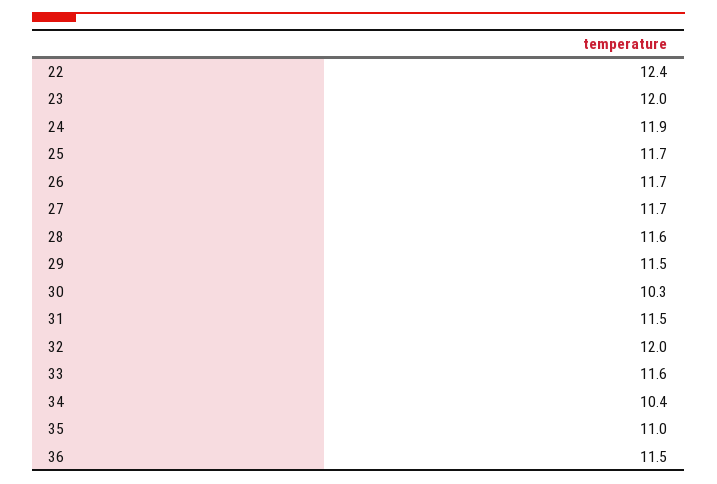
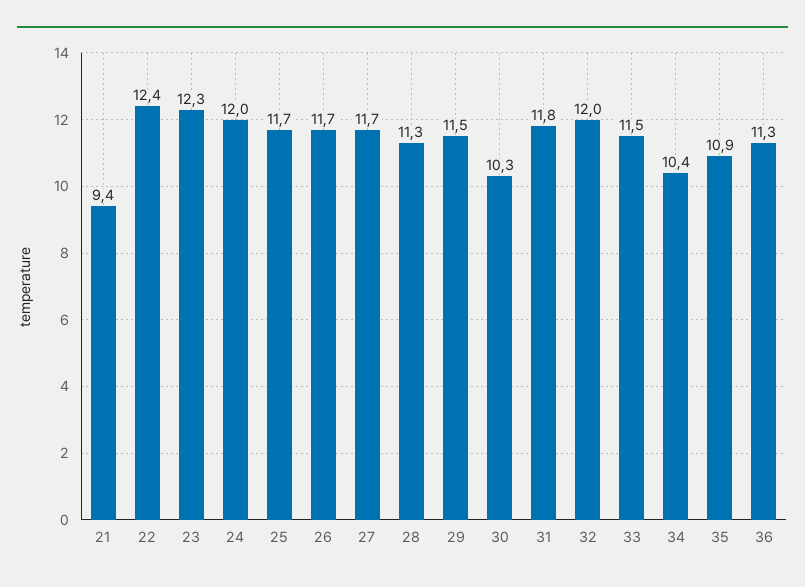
23: 12 -> 12.3
24: 11.9 -> 12
28: 11.6 -> 11.3
31: 11.5 -> 11.8
33: 11.6 -> 11.5
35: 11 -> 10.9
36: 11.5 -> 11.3
21: none -> 9.4

